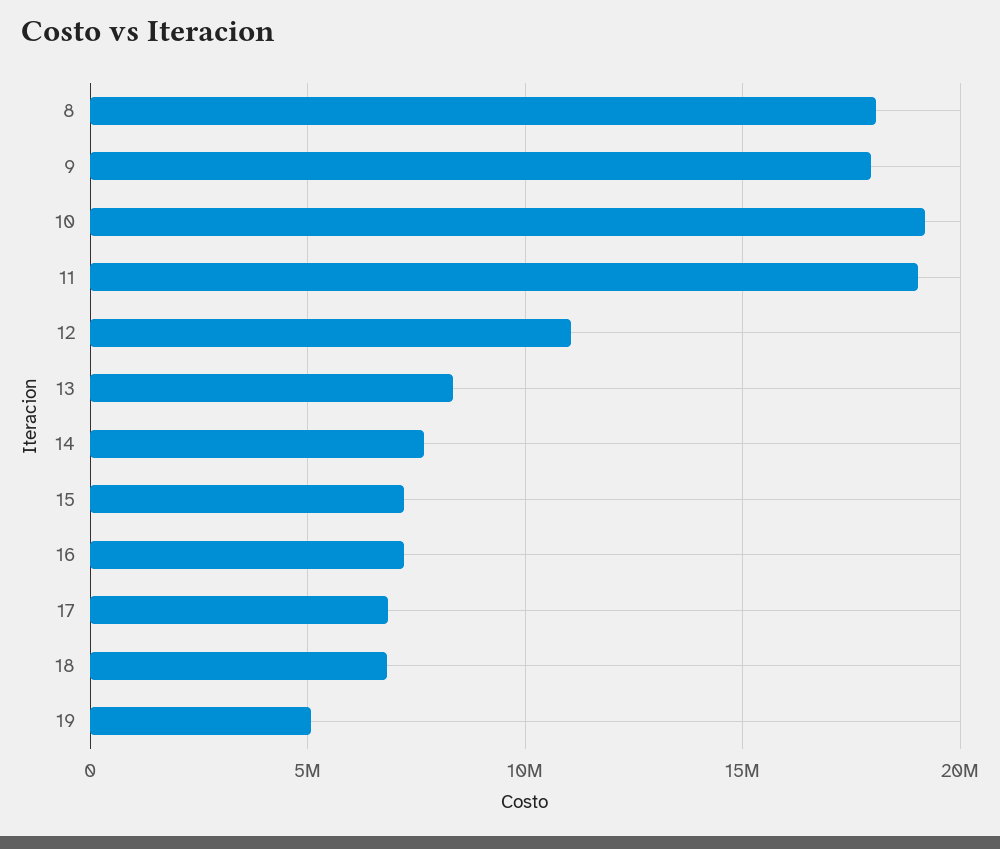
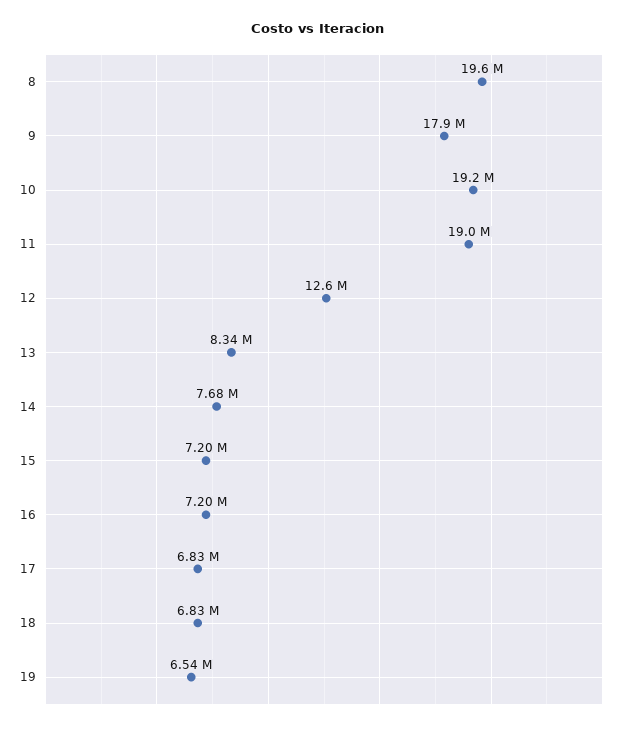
8: 18000000 -> 19600000
12: 11000000 -> 12600000
19: 5000000 -> 6540000

